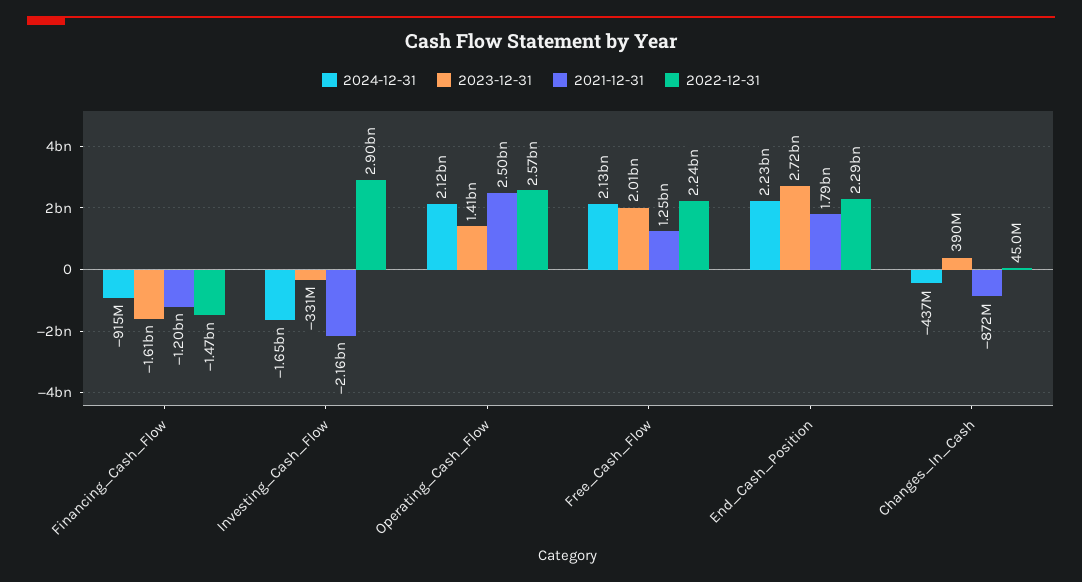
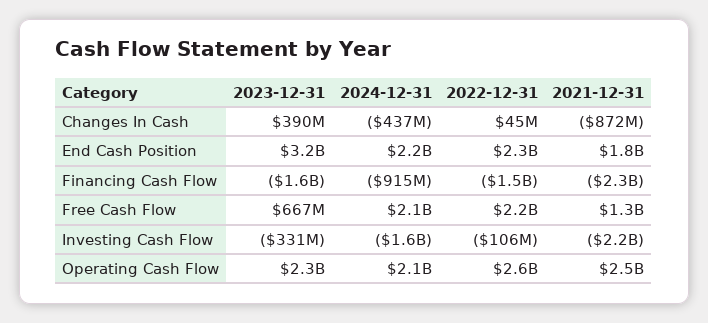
2021-12-31, Financing_Cash_Flow: -1200000000 -> -2300000000
2022-12-31, Investing_Cash_Flow: 2900000000 -> -106000000
2023-12-31, Operating_Cash_Flow: 1410000000 -> 2300000000
2023-12-31, Free_Cash_Flow: 2010000000 -> 667000000
2023-12-31, End_Cash_Position: 2720000000 -> 3200000000

